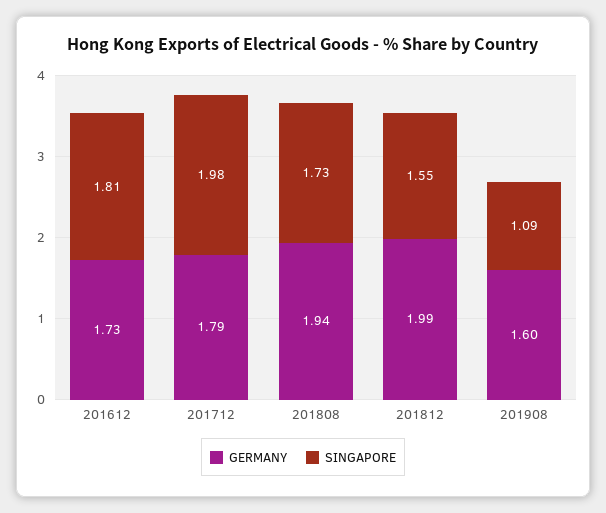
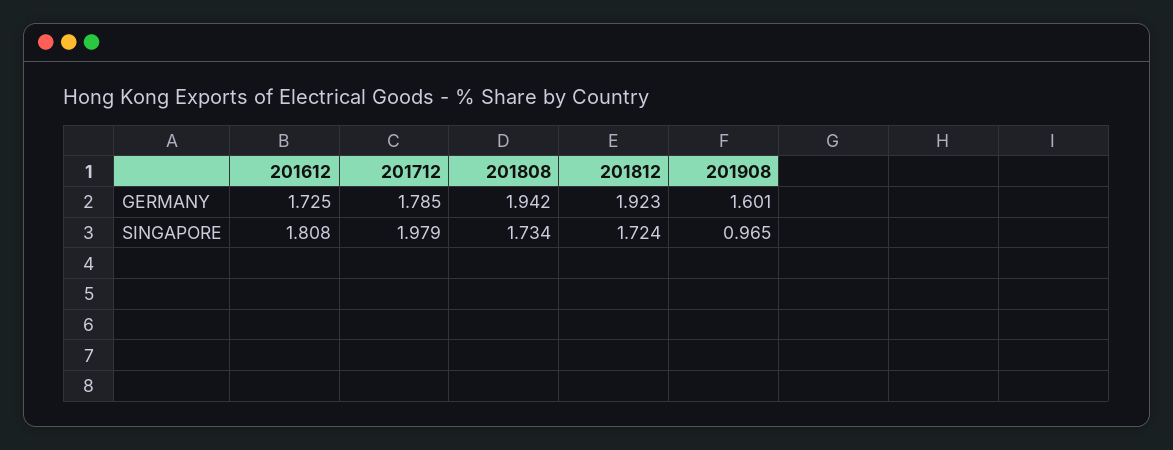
GERMANY, 201812: 1.99 -> 1.923
SINGAPORE, 201812: 1.55 -> 1.724
SINGAPORE, 201908: 1.09 -> 0.965

